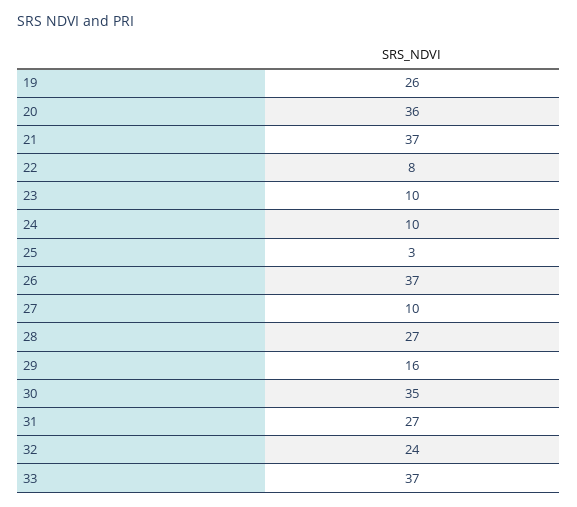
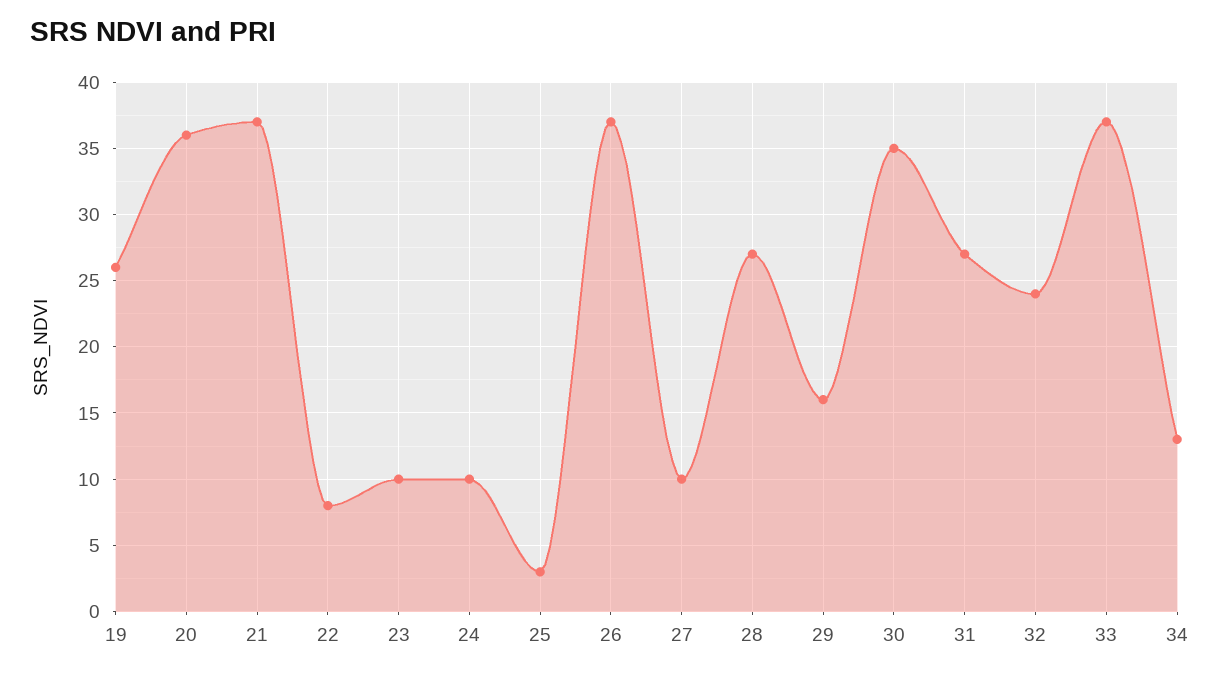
34: none -> 13

